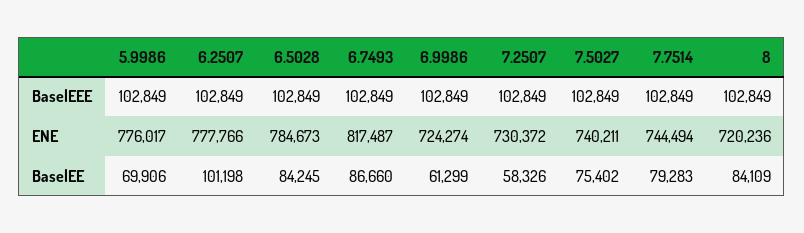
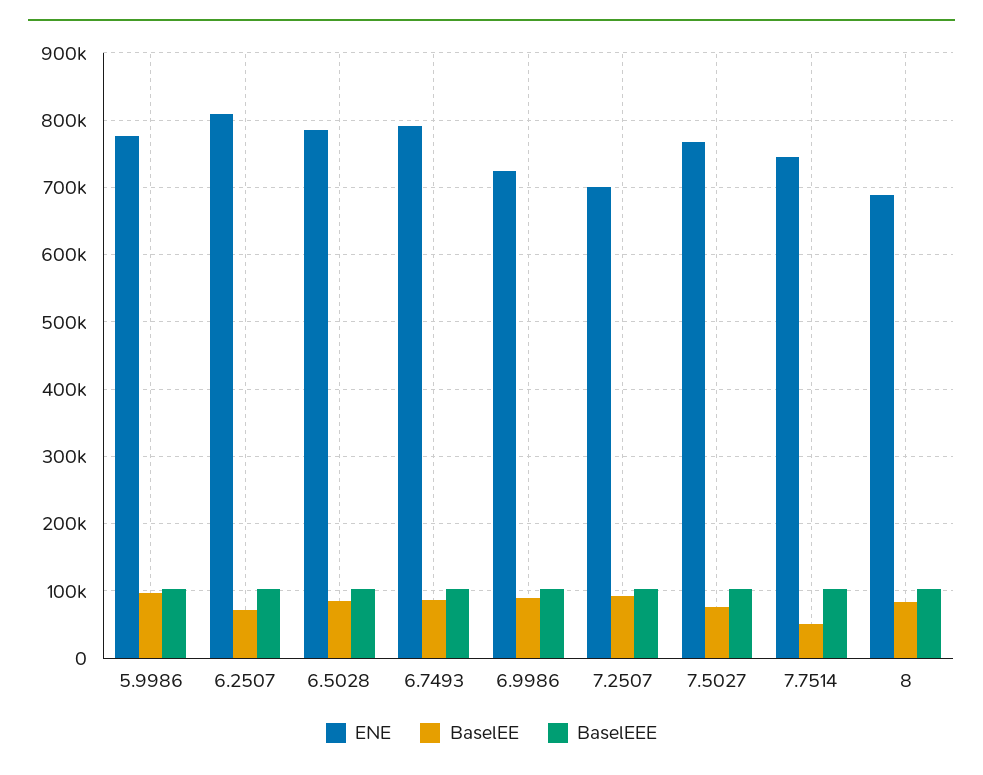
ENE, 6.2507: 777766 -> 810000
ENE, 6.7493: 817487 -> 790000
ENE, 7.2507: 730372 -> 700000
ENE, 7.5027: 740211 -> 770000
ENE, 8: 720236 -> 690000
BaselEE, 5.9986: 69906 -> 100000
BaselEE, 6.2507: 101198 -> 70000
BaselEE, 6.9986: 61299 -> 90000
BaselEE, 7.2507: 58326 -> 90000
BaselEE, 7.7514: 79283 -> 50000

